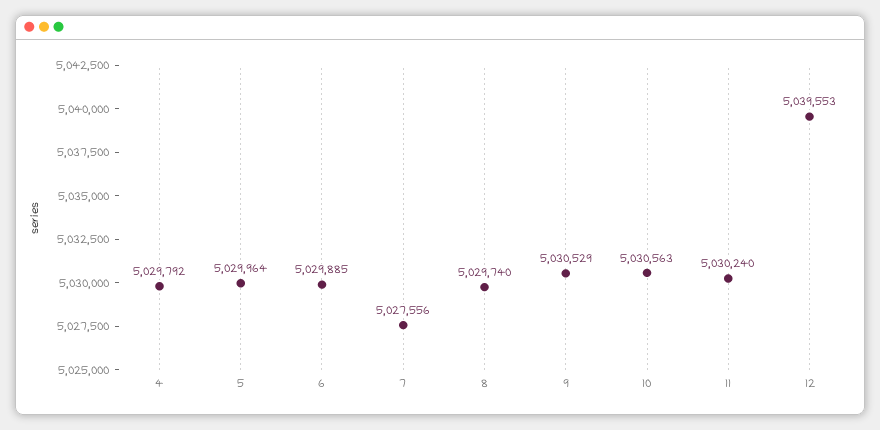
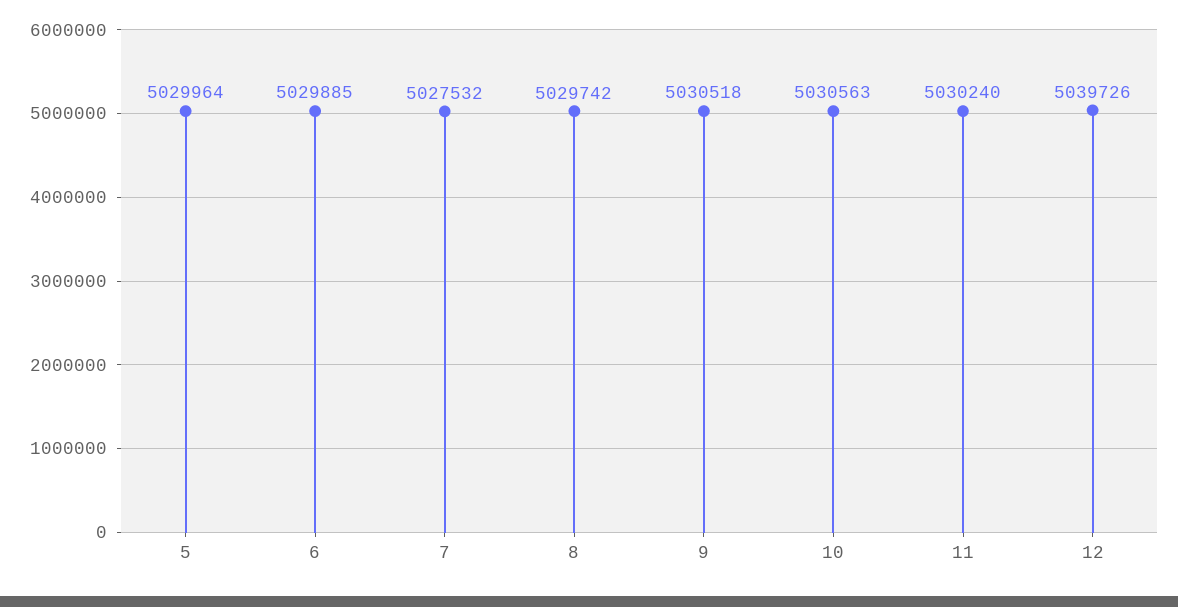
4: 5029792 -> none
7: 5027556 -> 5027532
8: 5029740 -> 5029742
9: 5030529 -> 5030518
12: 5039553 -> 5039726

